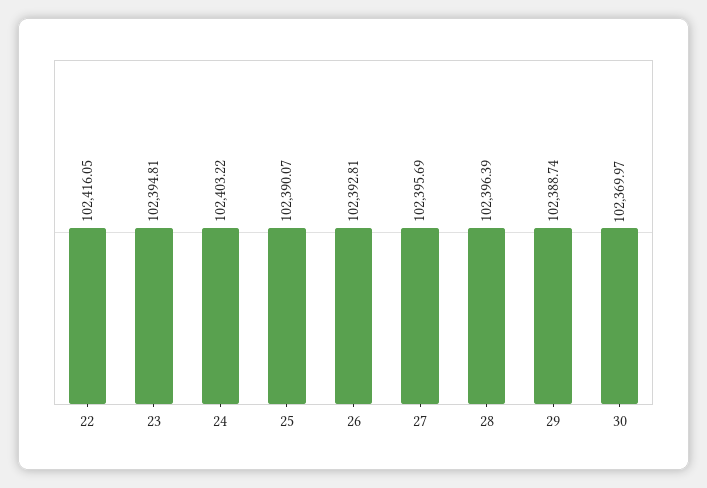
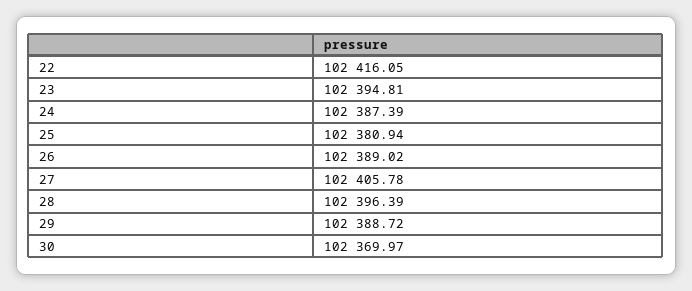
24: 102403.22 -> 102387.39
25: 102390.07 -> 102380.94
26: 102392.81 -> 102389.02
27: 102395.69 -> 102405.78
29: 102388.74 -> 102388.72

